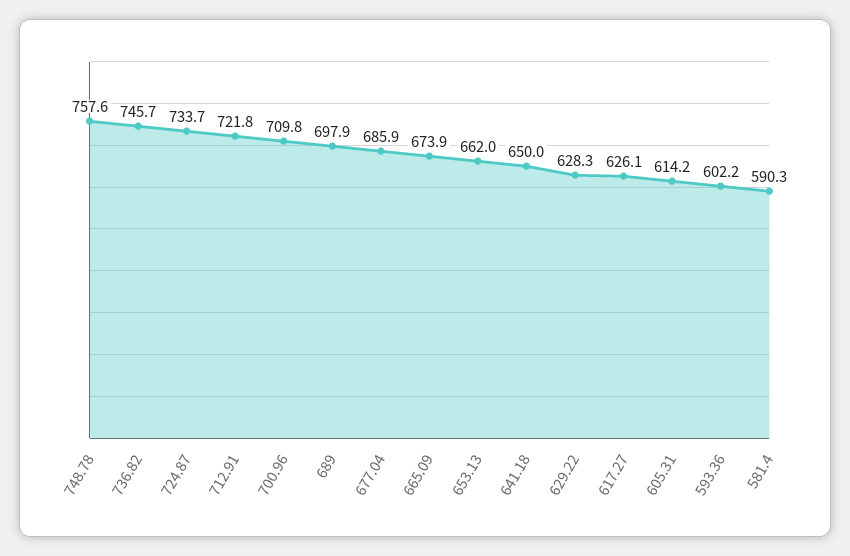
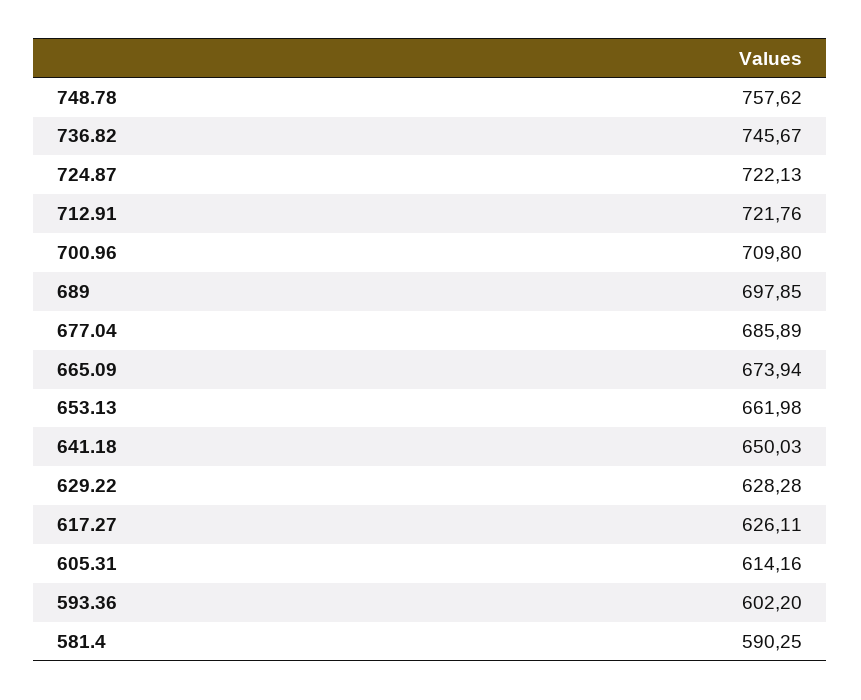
724.87: 733.7 -> 722.13

